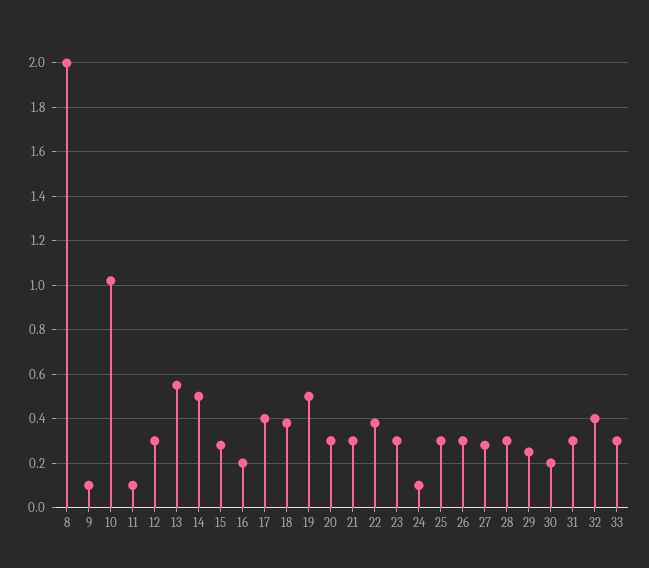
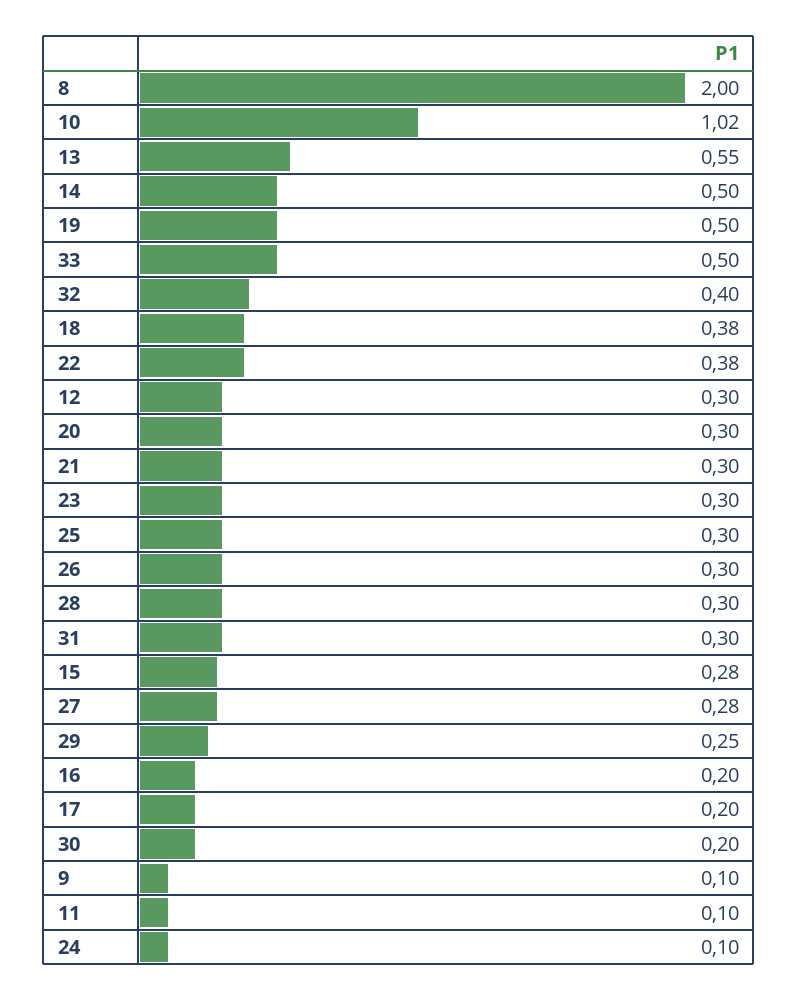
17: 0.4 -> 0.2
33: 0.3 -> 0.5

